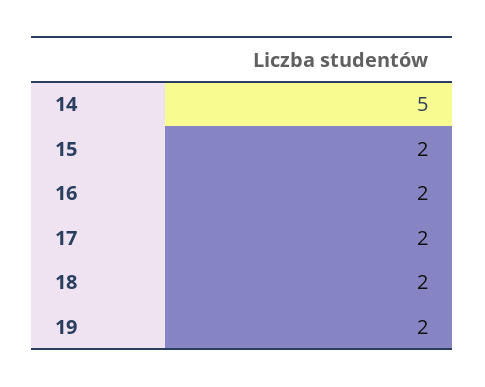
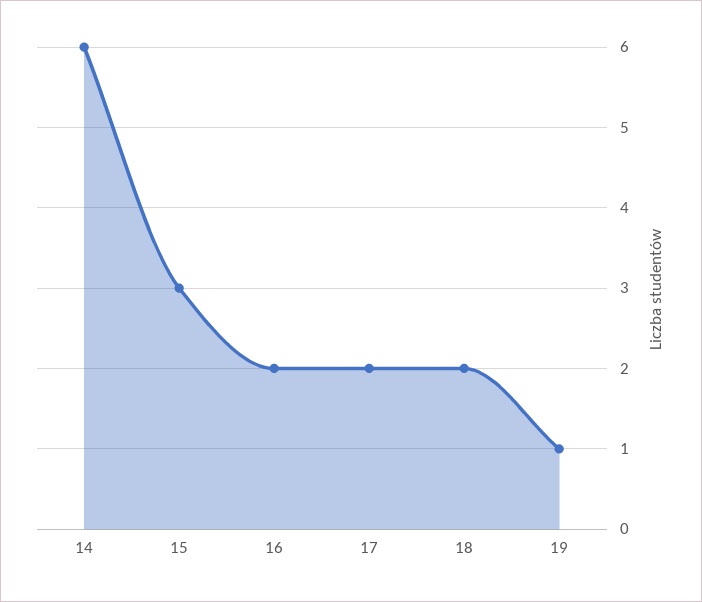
14: 5 -> 6
15: 2 -> 3
19: 2 -> 1

